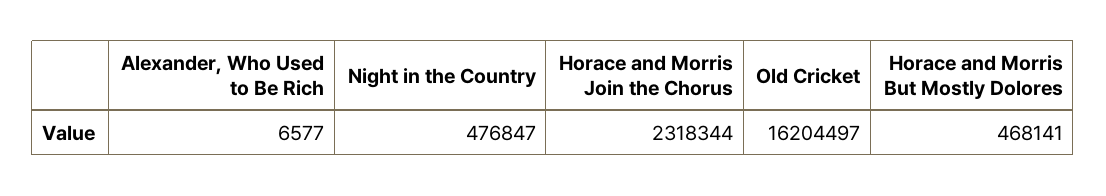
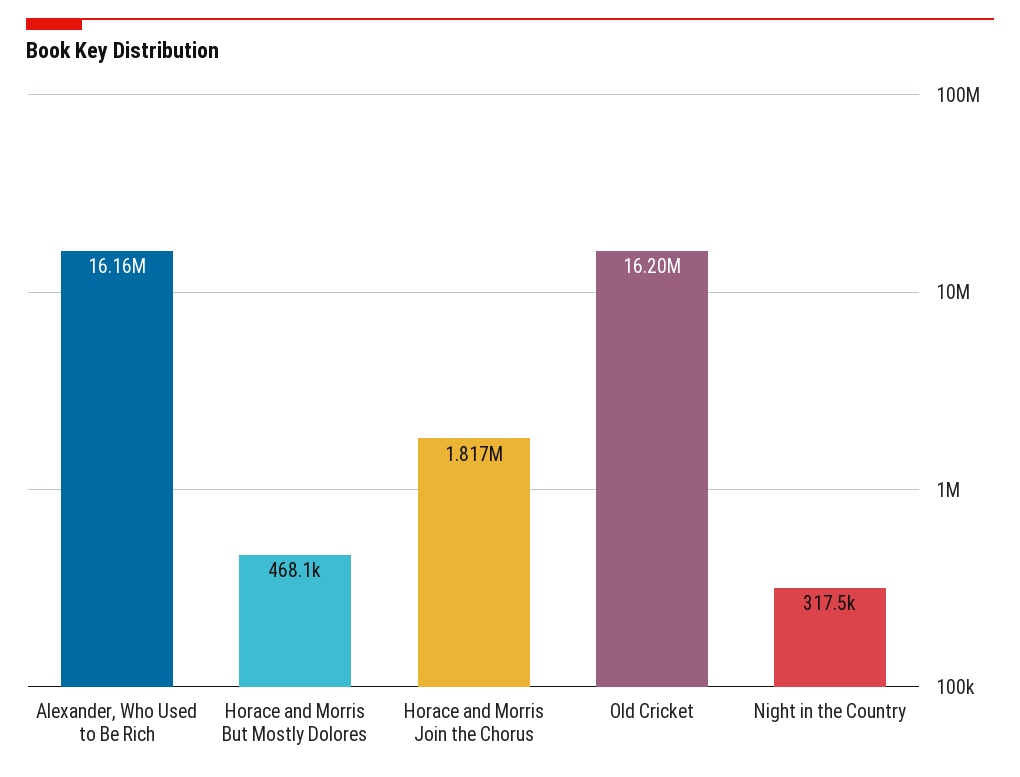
Alexander, Who Used to Be Rich: 6577 -> 16160000
Night in the Country: 476847 -> 317500
Horace and Morris Join the Chorus: 2318344 -> 1817000

